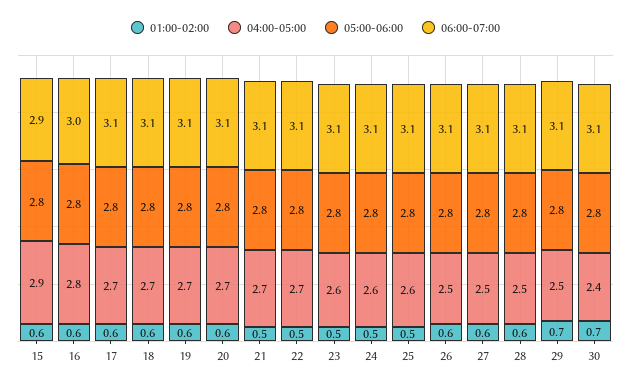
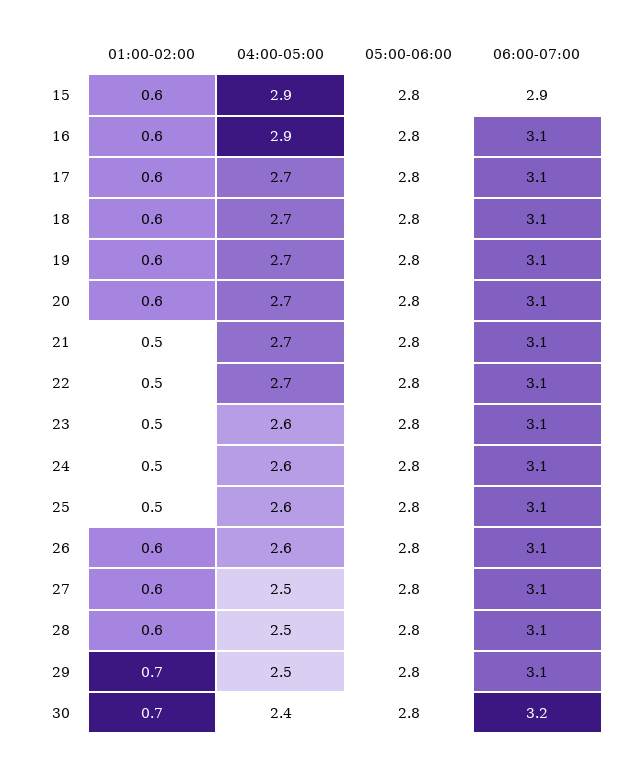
04:00-05:00, 16: 2.8 -> 2.9
06:00-07:00, 16: 3 -> 3.1
04:00-05:00, 26: 2.5 -> 2.6
06:00-07:00, 30: 3.1 -> 3.2

